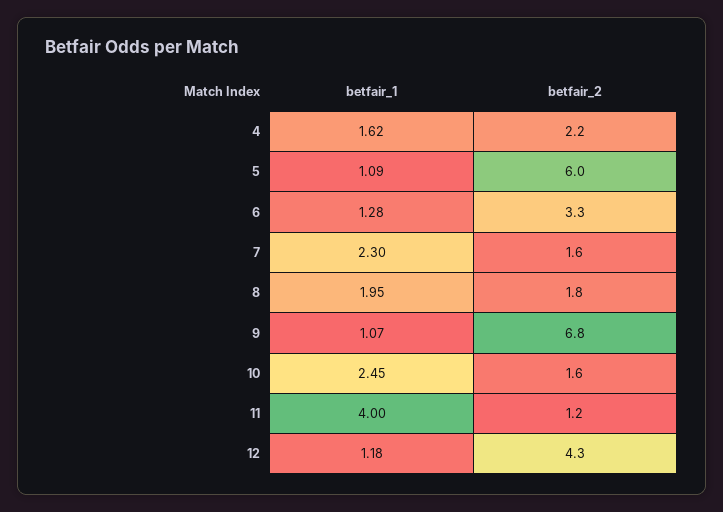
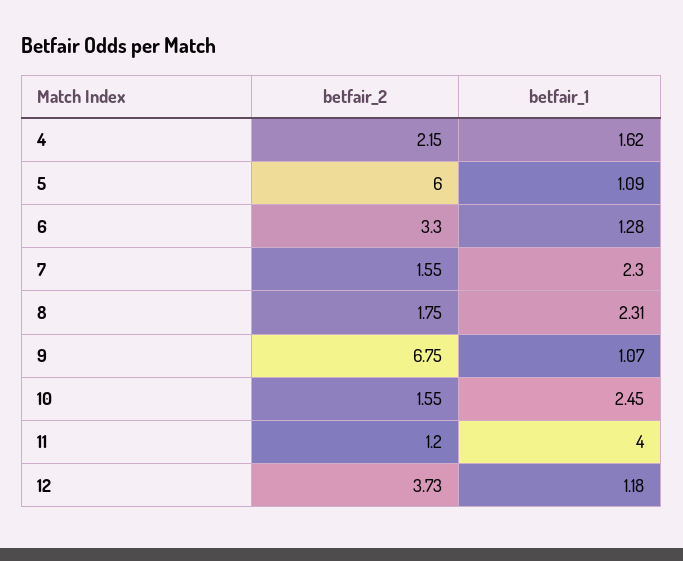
betfair_1, 8: 1.95 -> 2.31
betfair_2, 12: 4.3 -> 3.73

